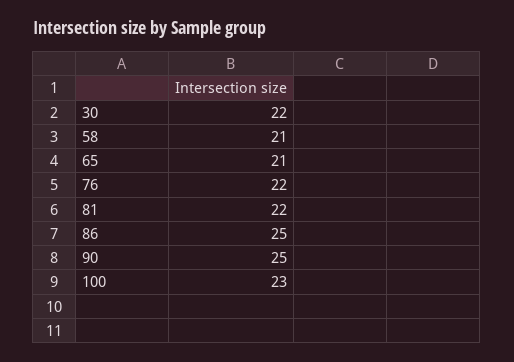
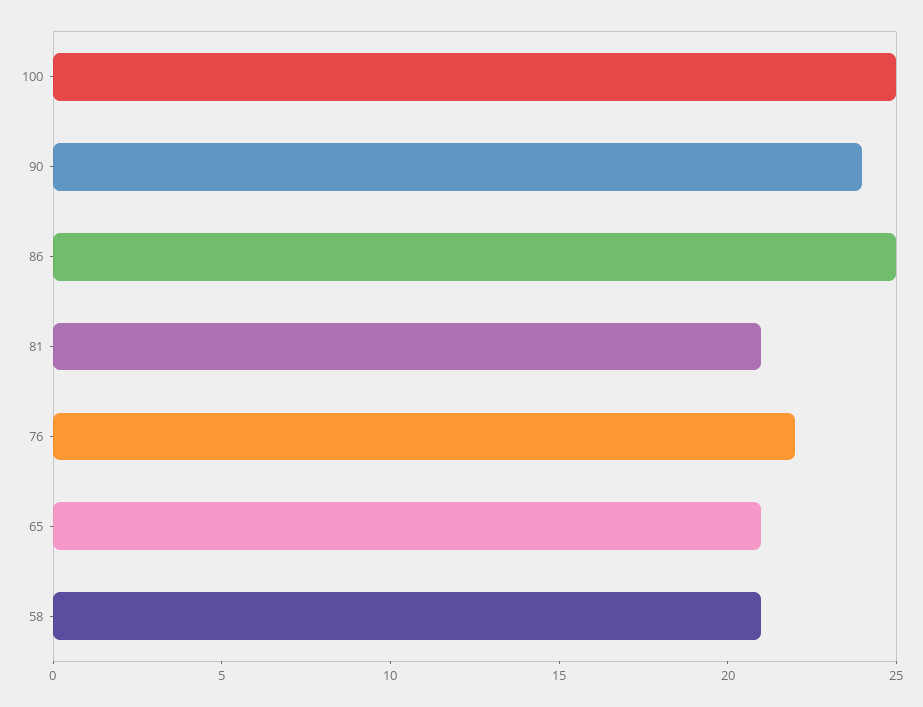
30: 22 -> none
81: 22 -> 21
90: 25 -> 24
100: 23 -> 25

